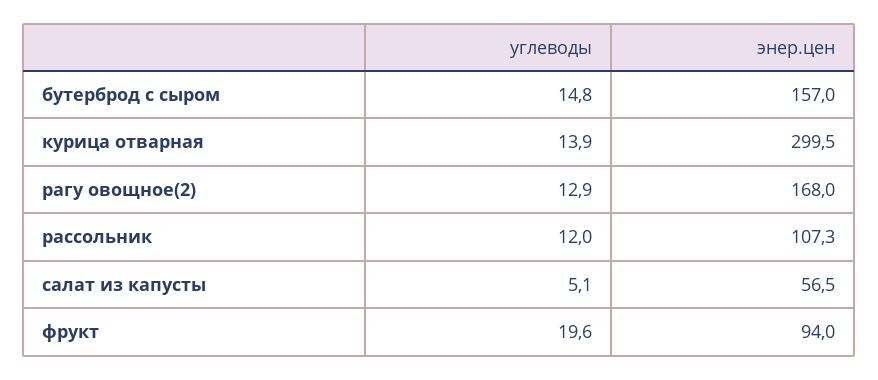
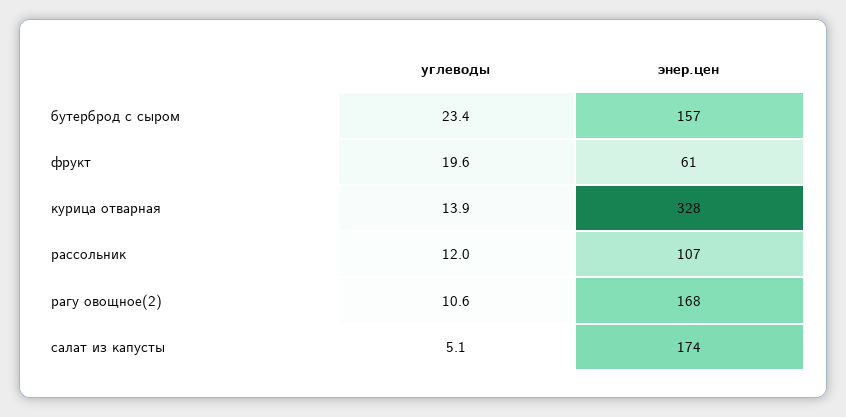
углеводы, бутерброд с сыром: 14.8 -> 23.4
энер.цен, курица отварная: 299.5 -> 328
углеводы, рагу овощное(2): 12.9 -> 10.6
энер.цен, салат из капусты: 56.5 -> 174
энер.цен, фрукт: 94 -> 61

